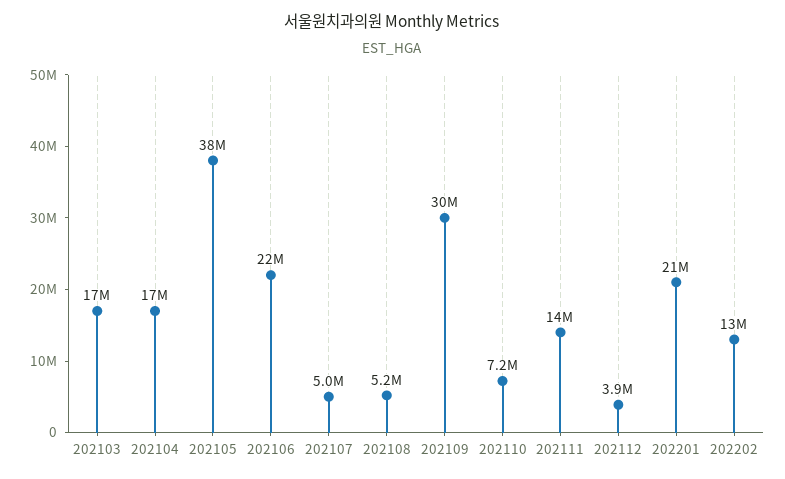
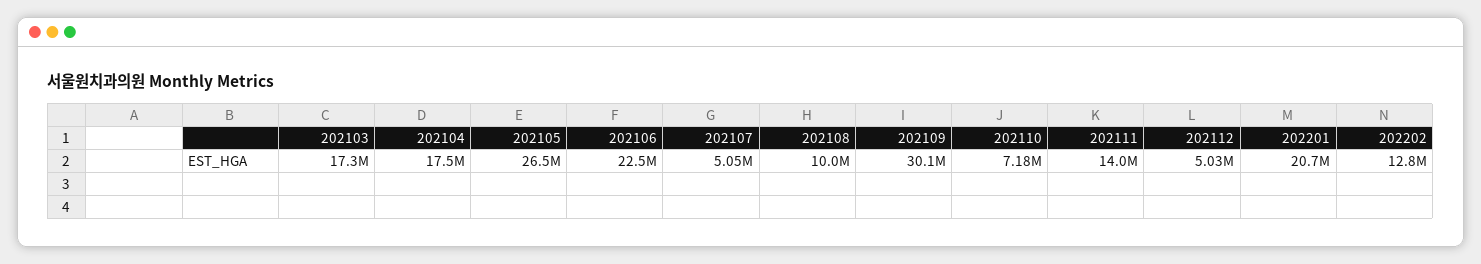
202105: 38000000 -> 26500000
202108: 5200000 -> 10000000
202112: 3900000 -> 5030000

